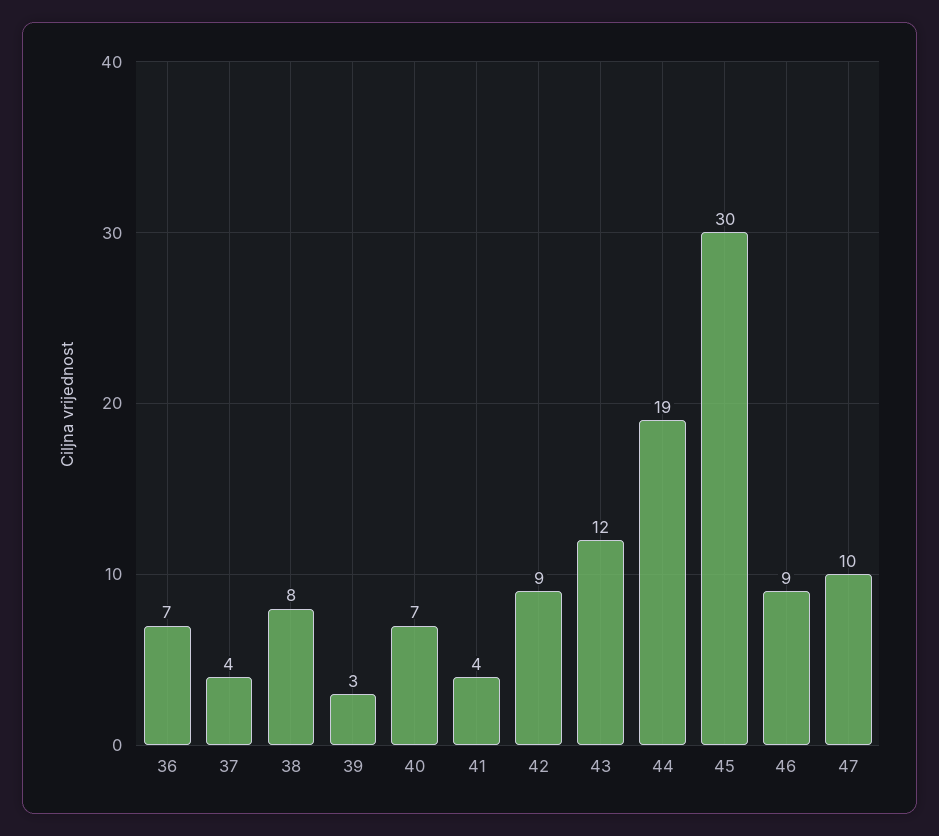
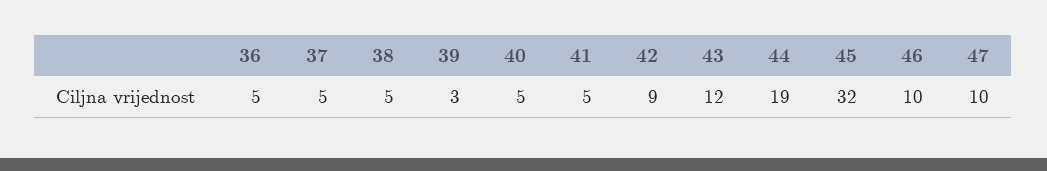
36: 7 -> 5
37: 4 -> 5
38: 8 -> 5
40: 7 -> 5
41: 4 -> 5
45: 30 -> 32
46: 9 -> 10

